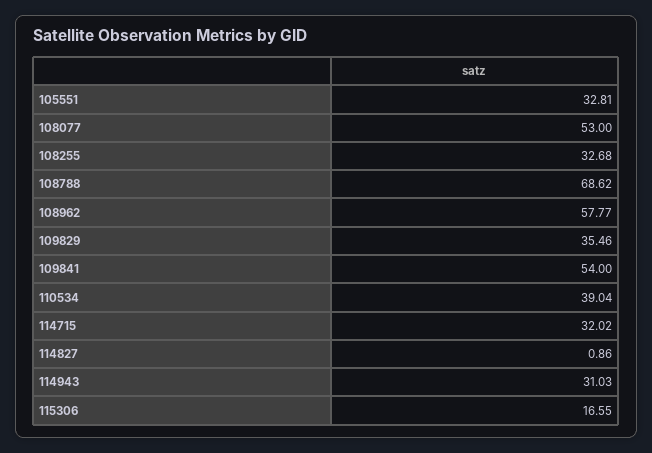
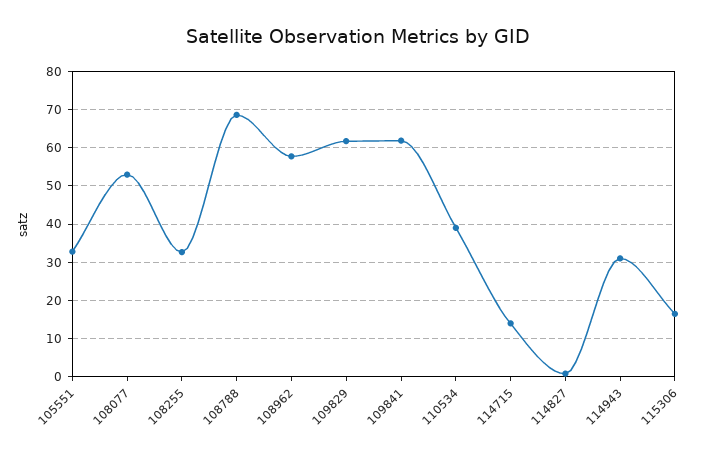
109829: 35.46 -> 62
109841: 54 -> 62
114715: 32.02 -> 14

